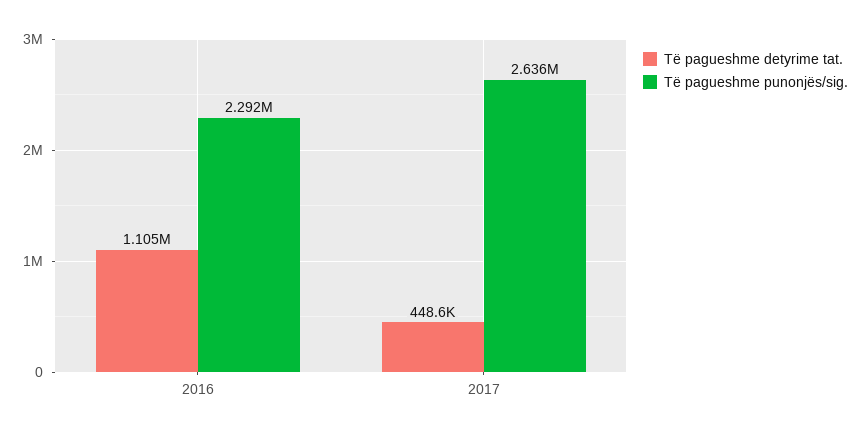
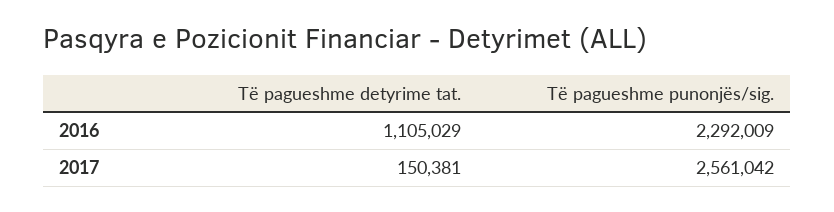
Të pagueshme detyrime tat., 2017: 448600 -> 150381
Të pagueshme punonjës/sig., 2017: 2636000 -> 2561042

